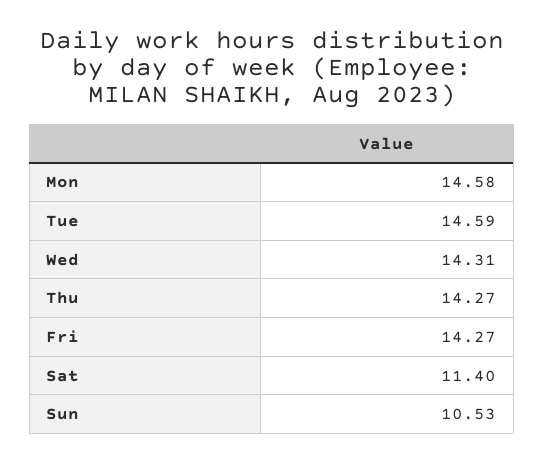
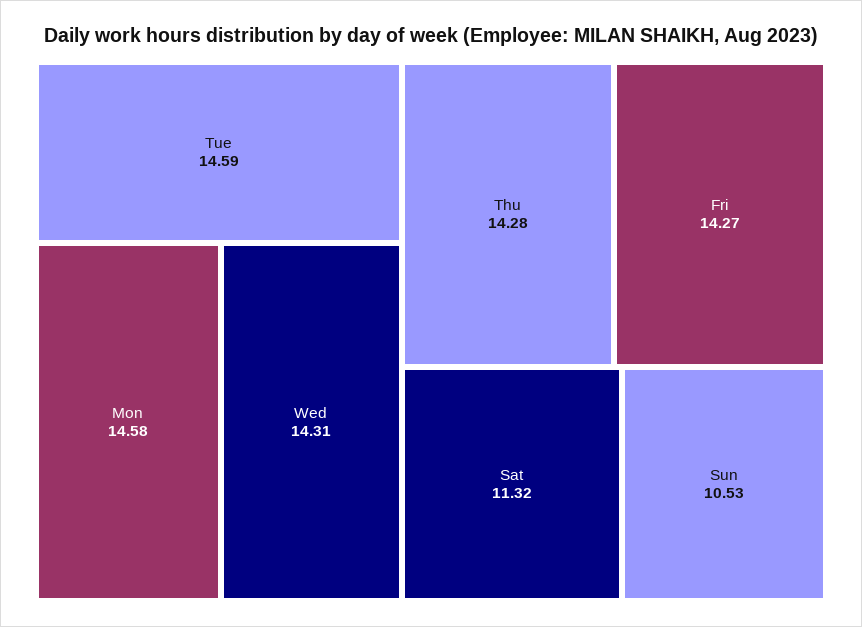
Thu: 14.27 -> 14.28
Sat: 11.4 -> 11.32

